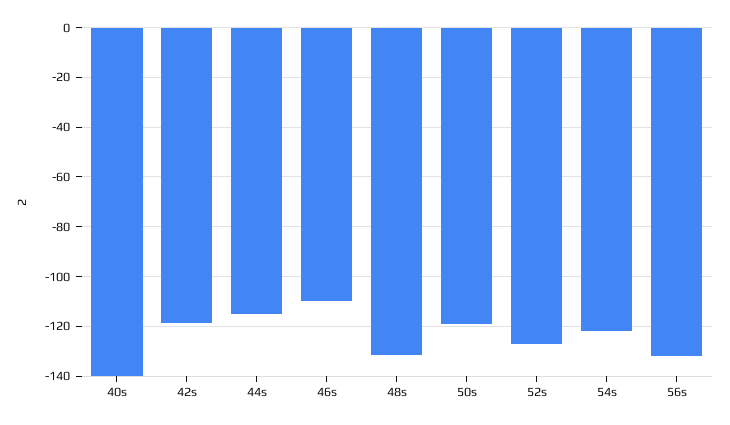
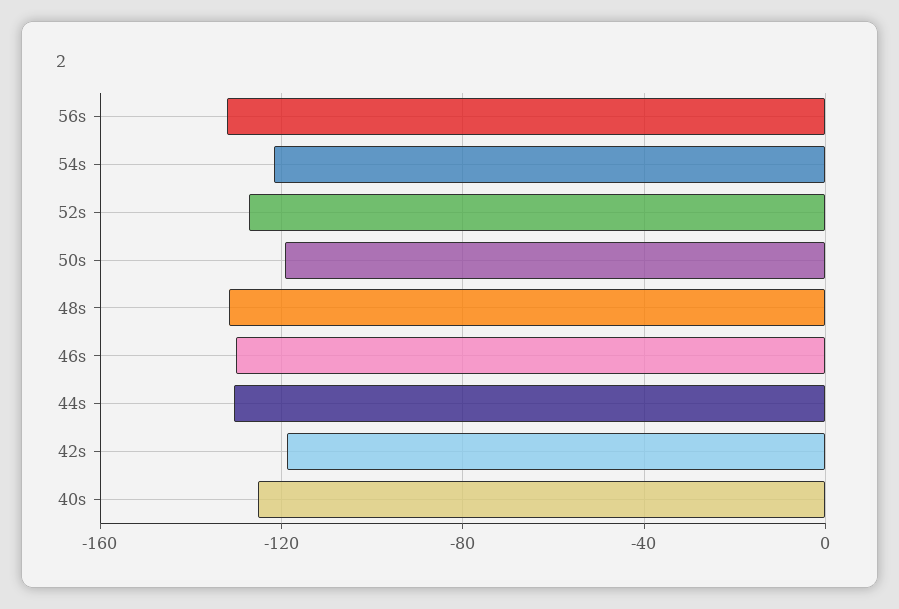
40s: -140 -> -125
44s: -115 -> -130
46s: -110 -> -130

